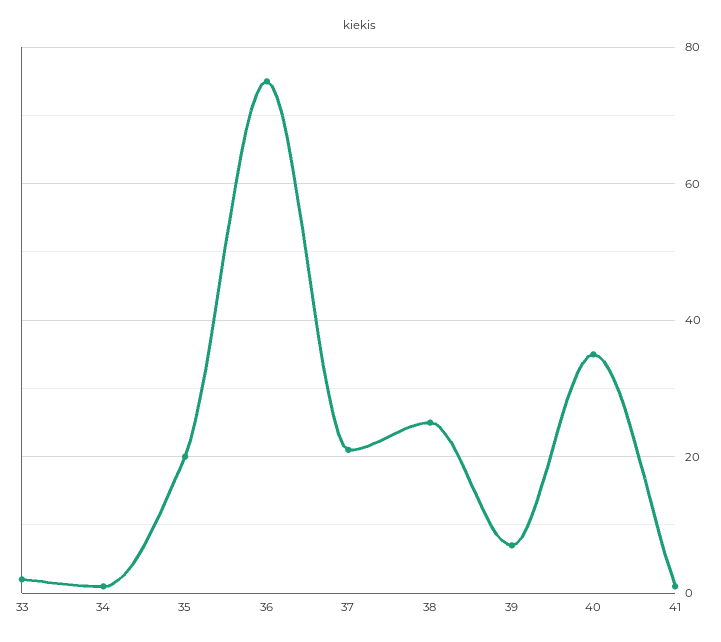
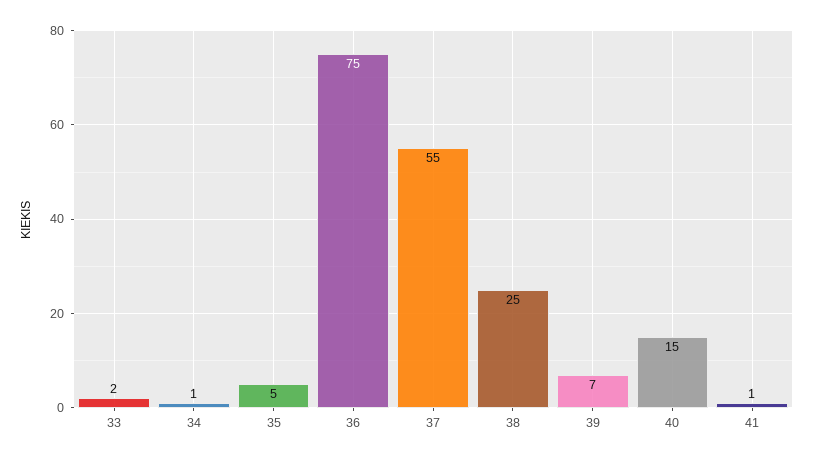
35: 20 -> 5
37: 20 -> 55
40: 35 -> 15

